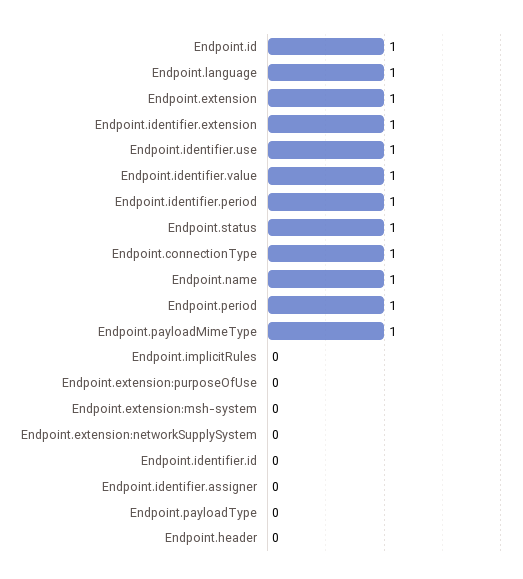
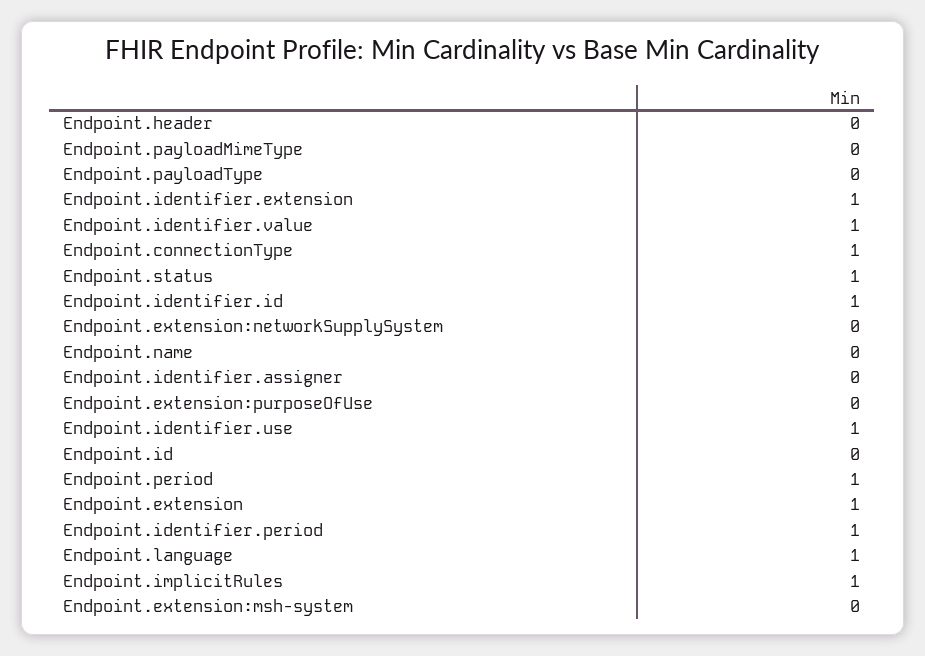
Endpoint.id: 1 -> 0
Endpoint.name: 1 -> 0
Endpoint.payloadMimeType: 1 -> 0
Endpoint.implicitRules: 0 -> 1
Endpoint.identifier.id: 0 -> 1

